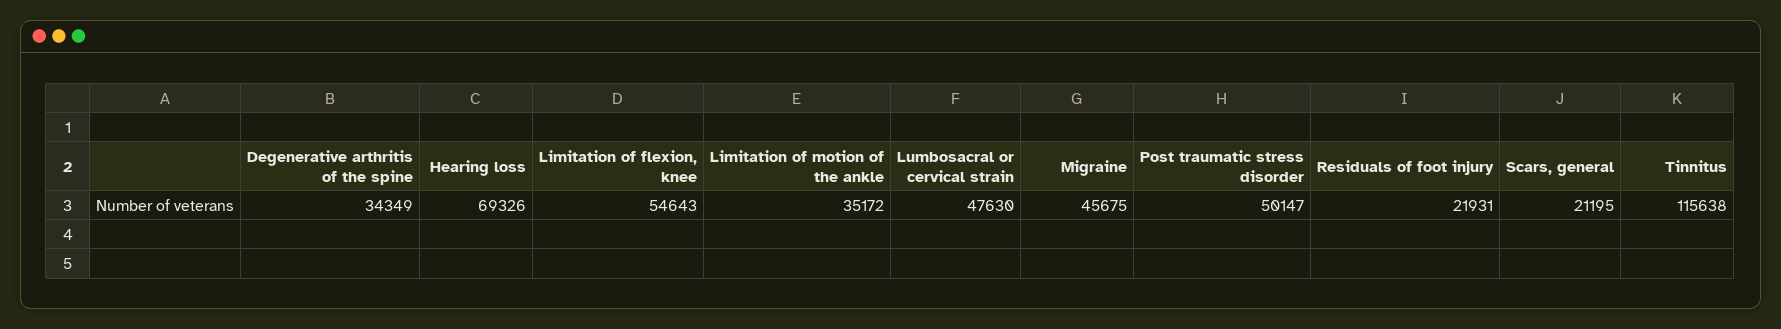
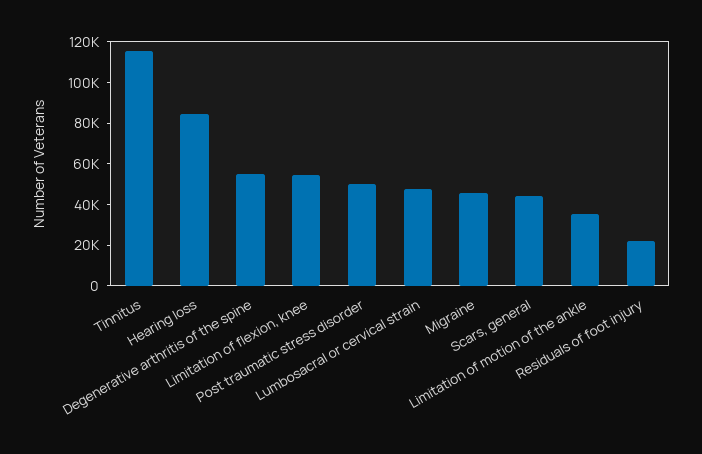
Degenerative arthritis of the spine: 34349 -> 55000
Hearing loss: 69326 -> 85000
Scars, general: 21195 -> 45000

